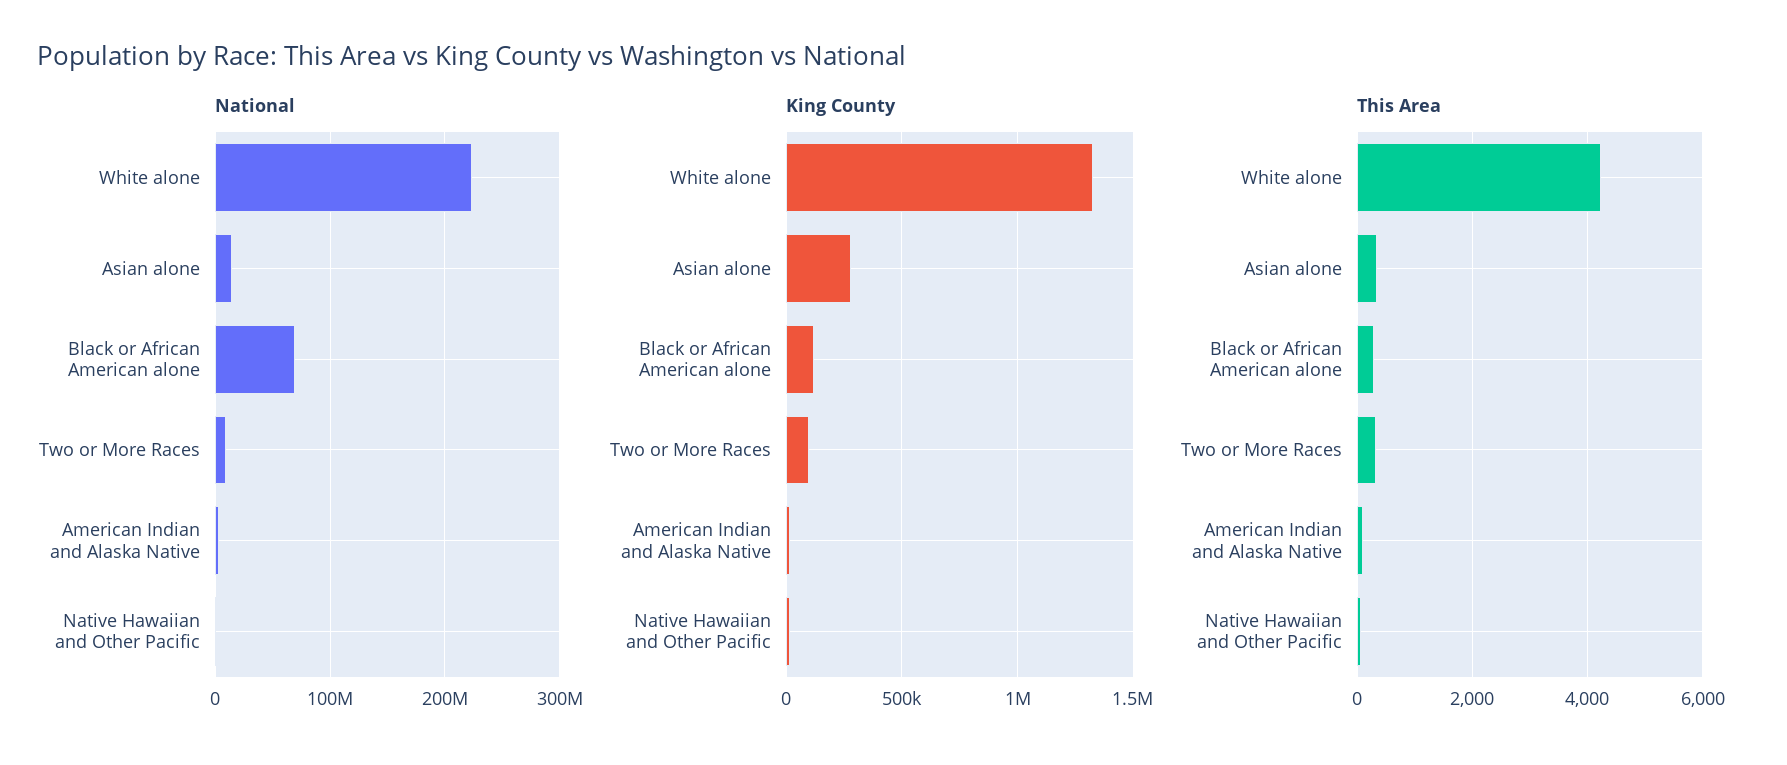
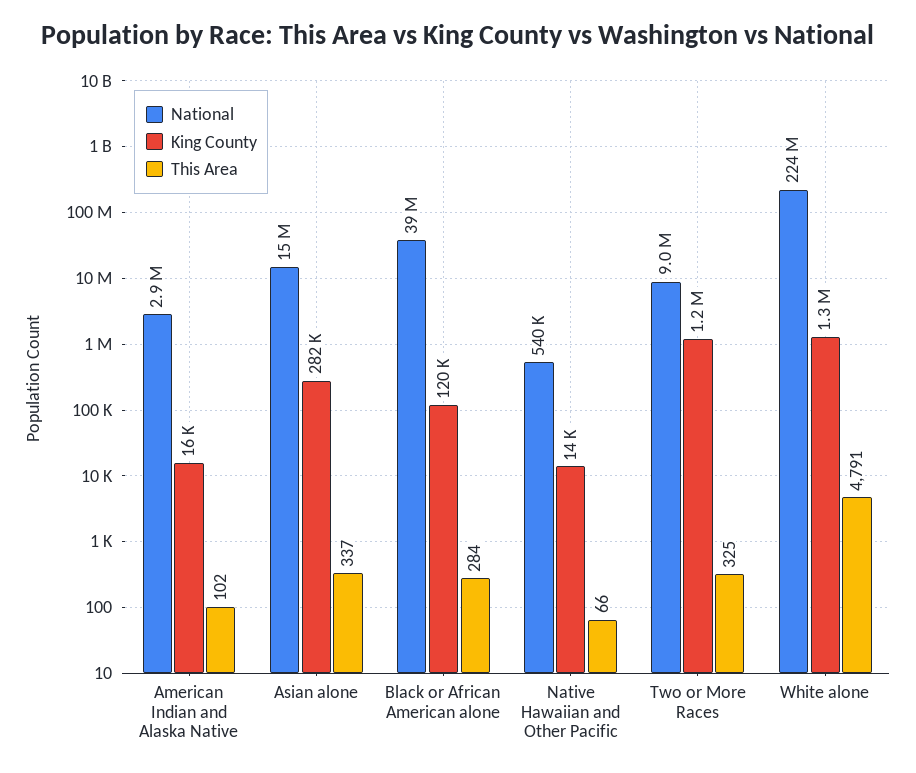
National, Black or African American alone: 70000000 -> 39000000
King County, Two or More Races: 100000 -> 1200000
This Area, White alone: 4200 -> 4791

